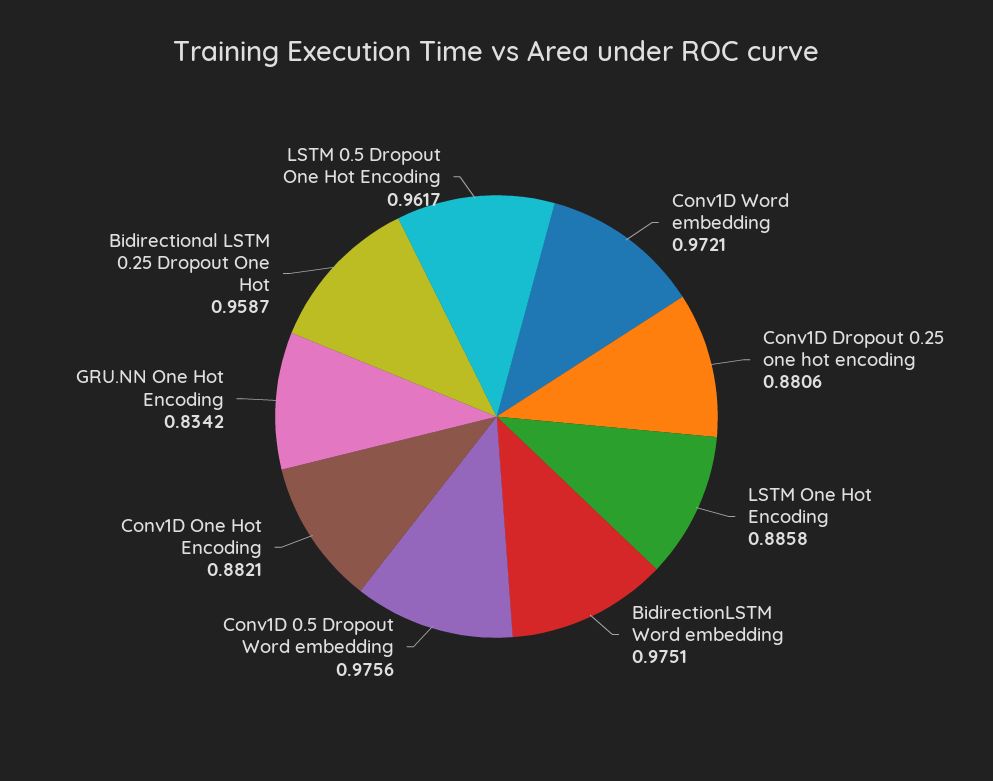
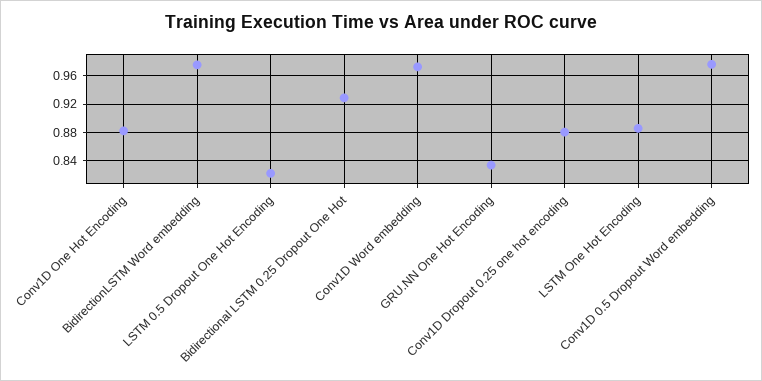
Bidirectional LSTM 0.25 Dropout One Hot: 0.9587 -> 0.93
LSTM 0.5 Dropout One Hot Encoding: 0.9617 -> 0.82

